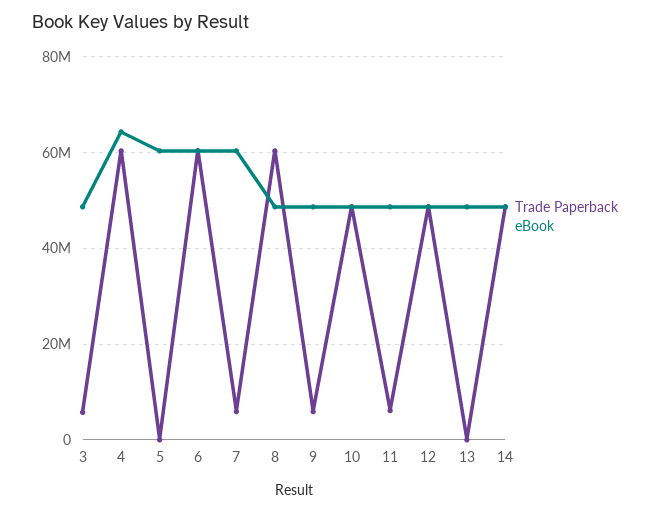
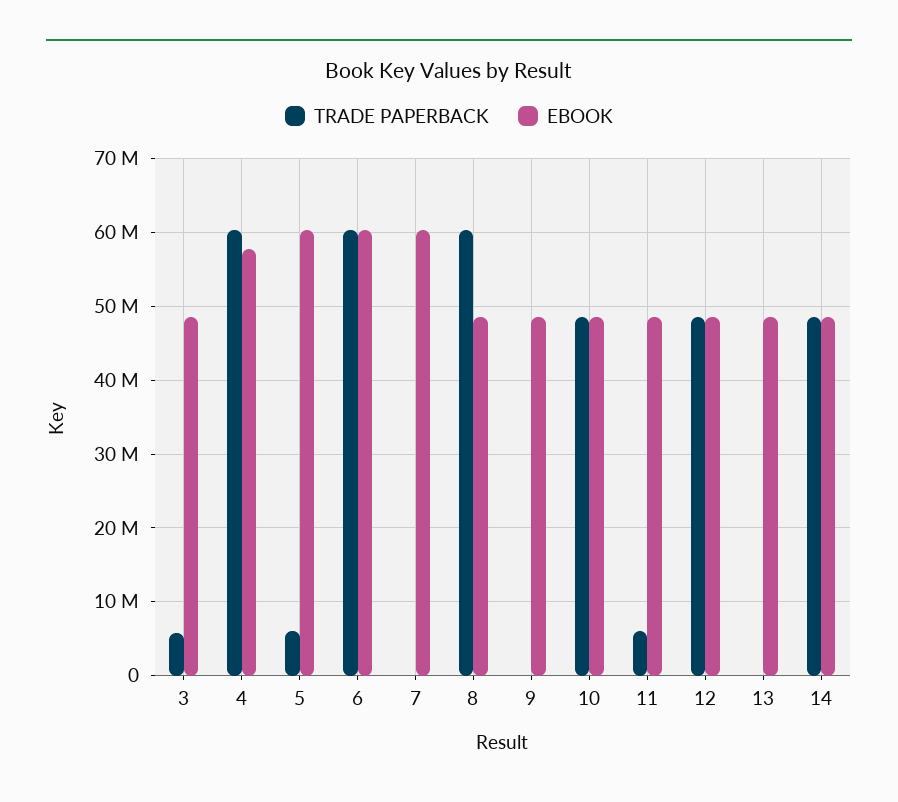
eBook, 4: 64000000 -> 58000000
Trade Paperback, 5: 0 -> 6000000
Trade Paperback, 7: 6000000 -> 0
Trade Paperback, 9: 6000000 -> 0

